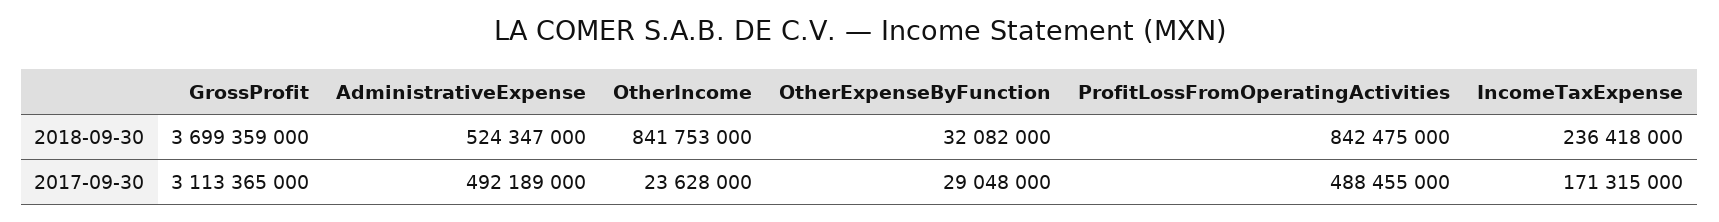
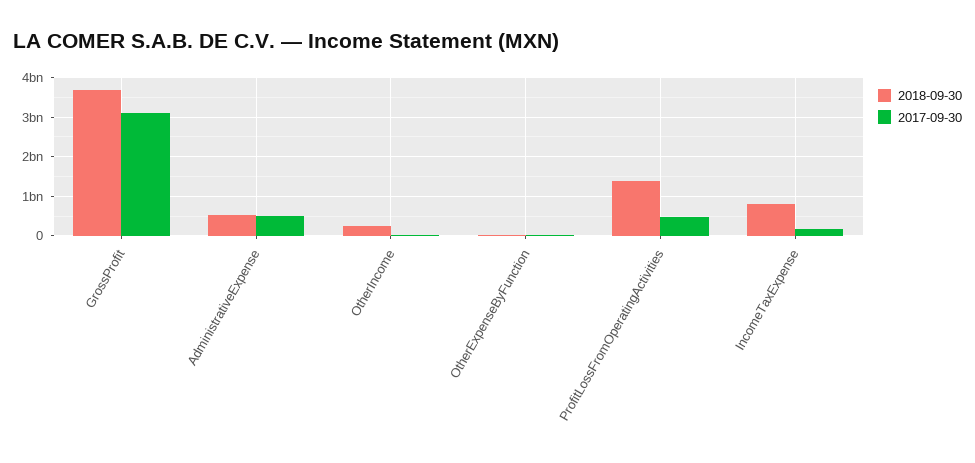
2018-09-30, OtherIncome: 841753000 -> 200000000
2018-09-30, ProfitLossFromOperatingActivities: 842475000 -> 1400000000
2018-09-30, IncomeTaxExpense: 236418000 -> 800000000

